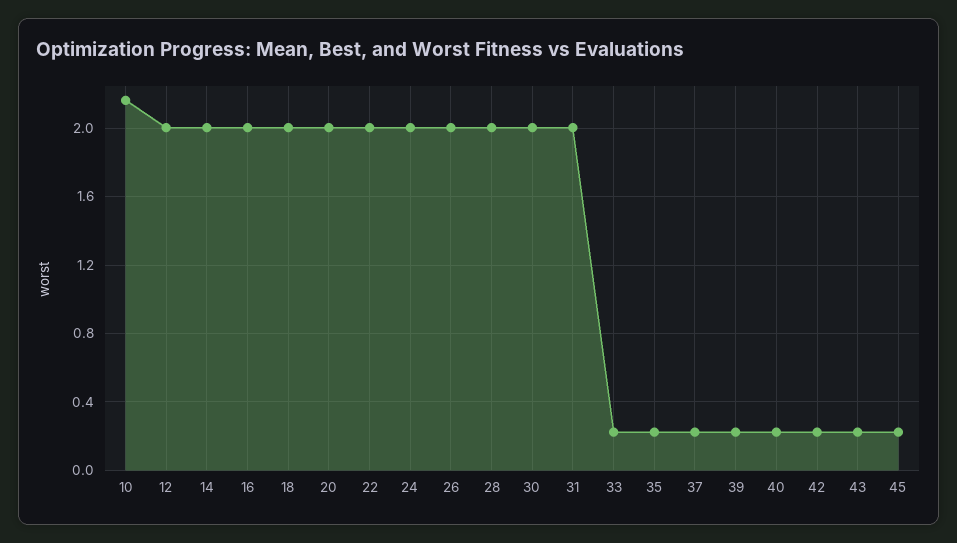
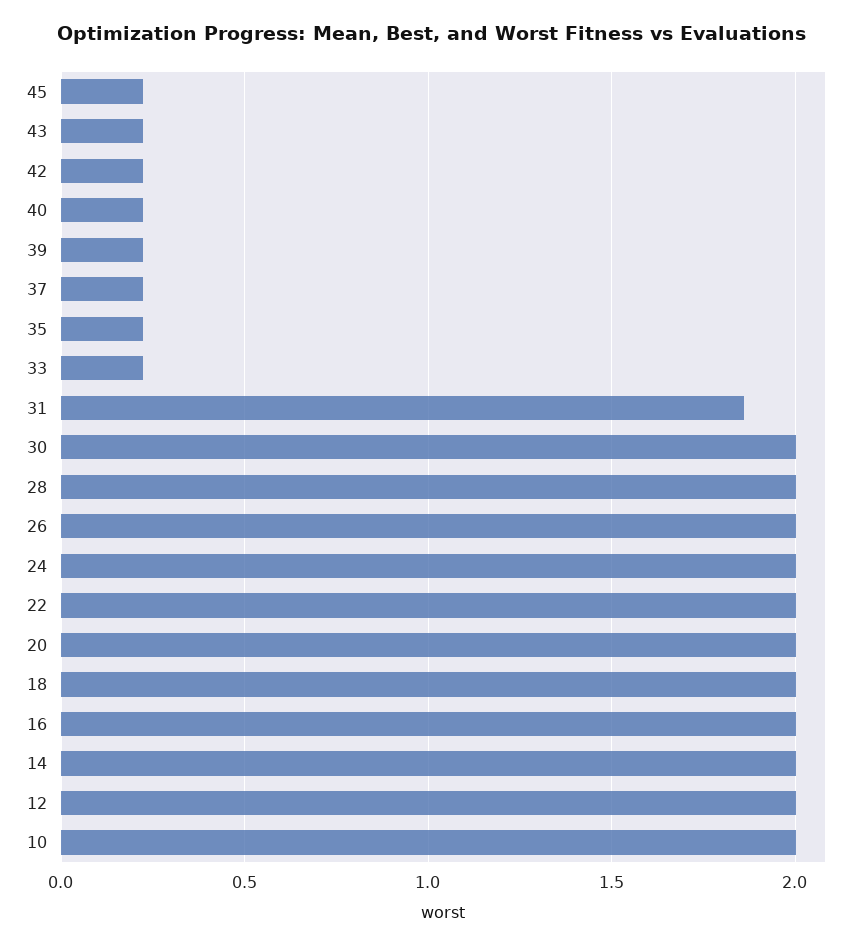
10: 2.15 -> 2
31: 2 -> 1.85

